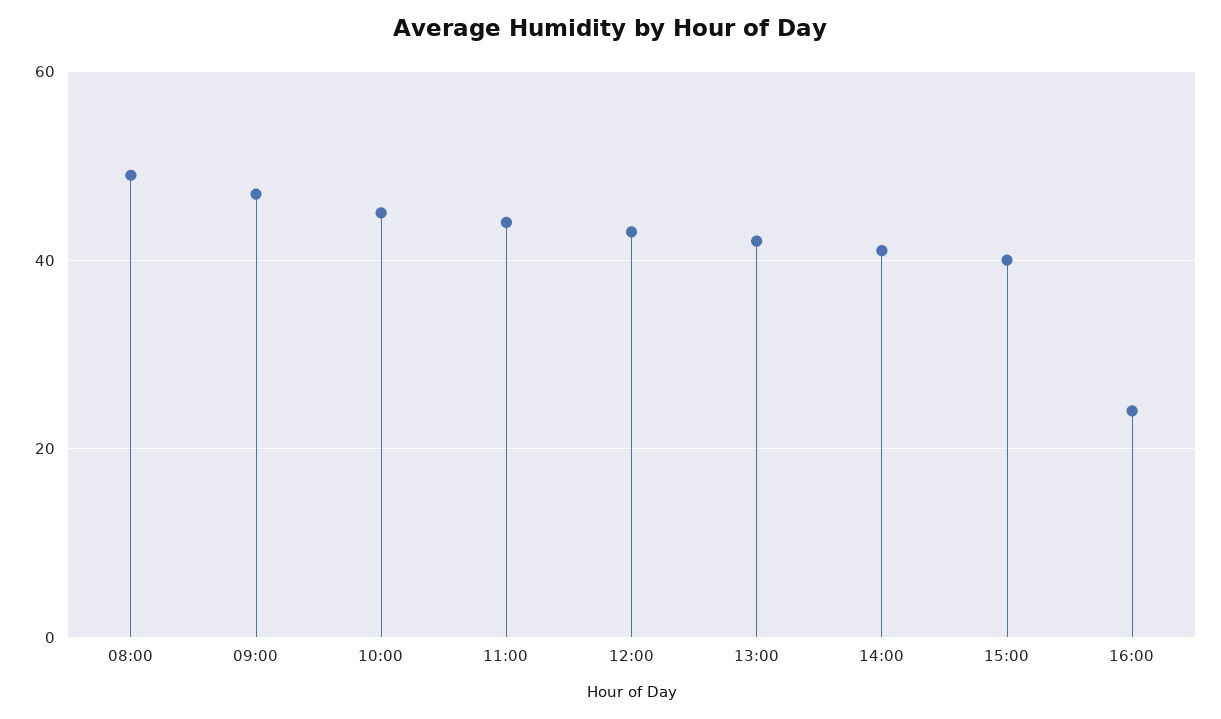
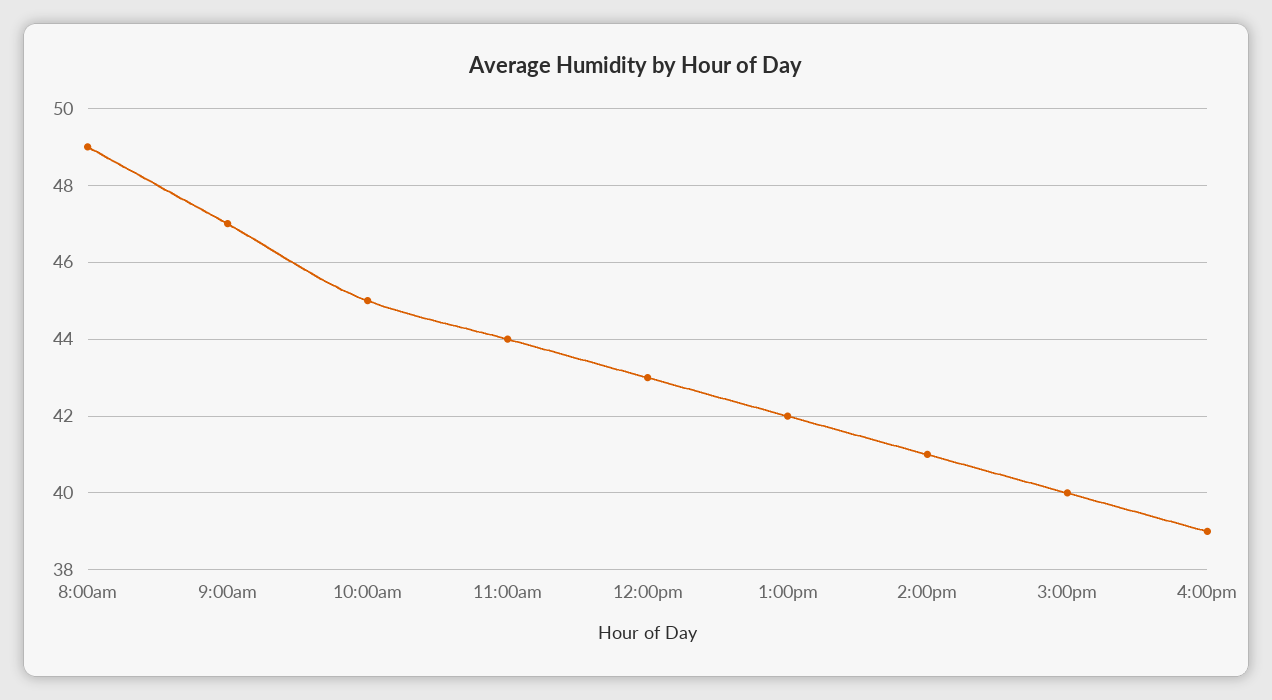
16:00: 25 -> 39

